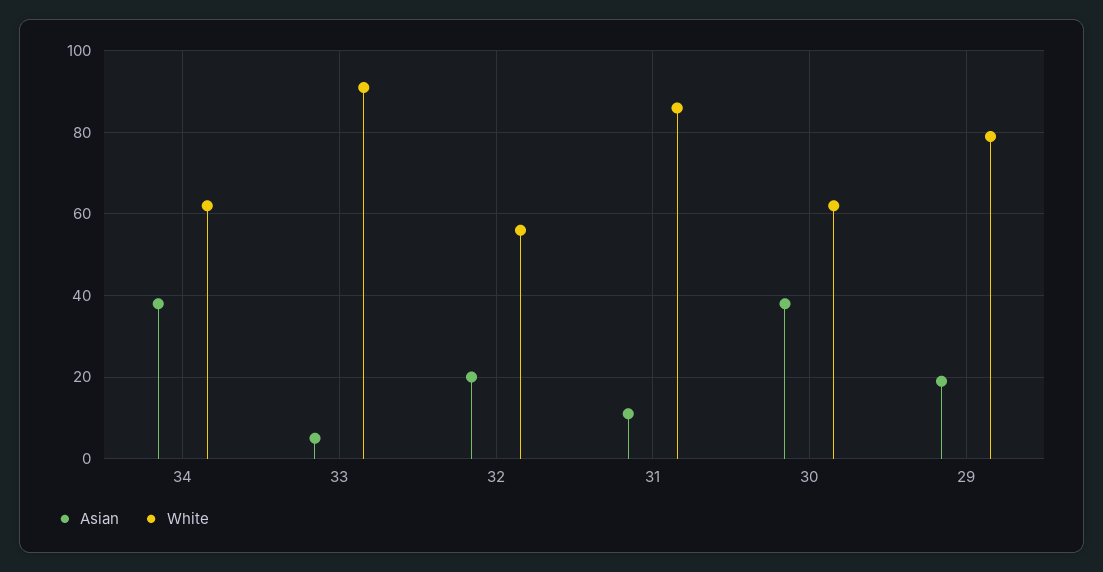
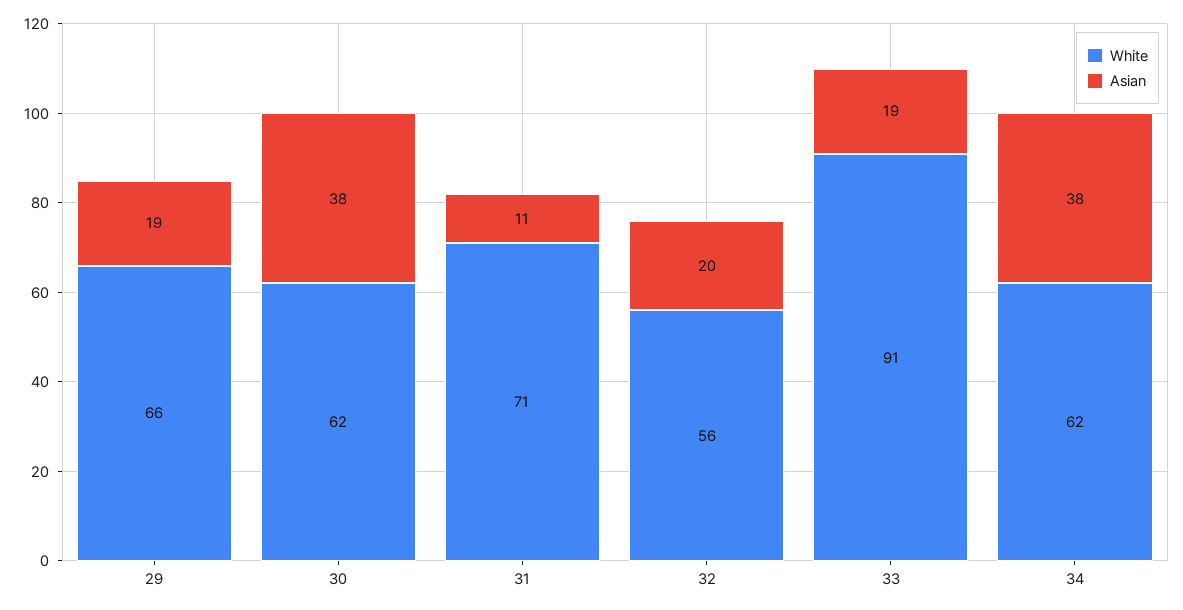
Asian, 33: 5 -> 19
White, 31: 85 -> 71
White, 29: 80 -> 66

